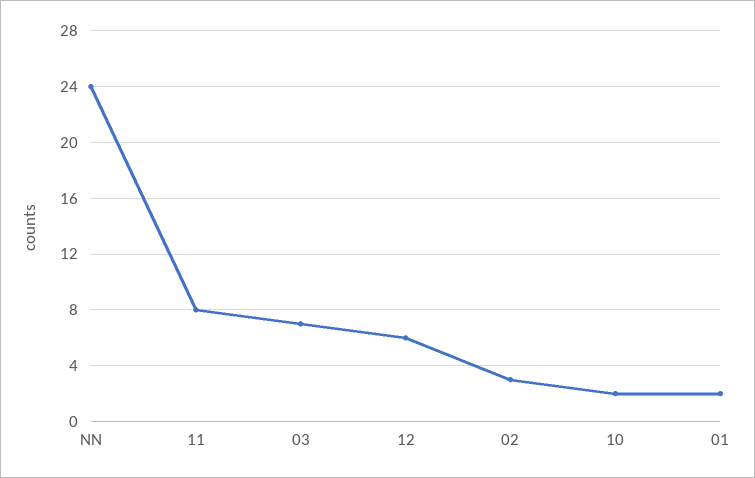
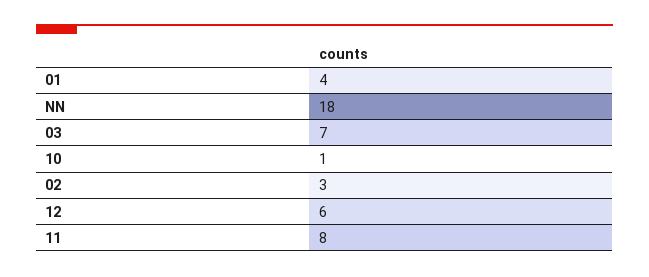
NN: 24 -> 18
10: 2 -> 1
01: 2 -> 4

